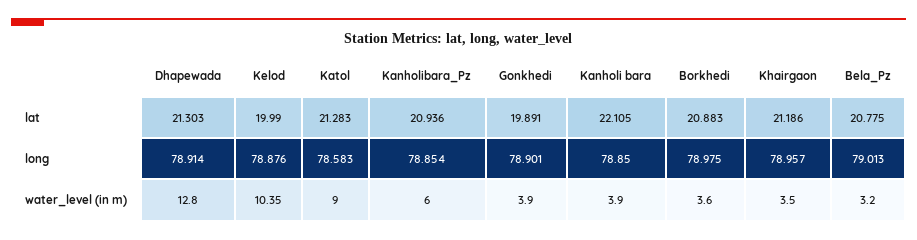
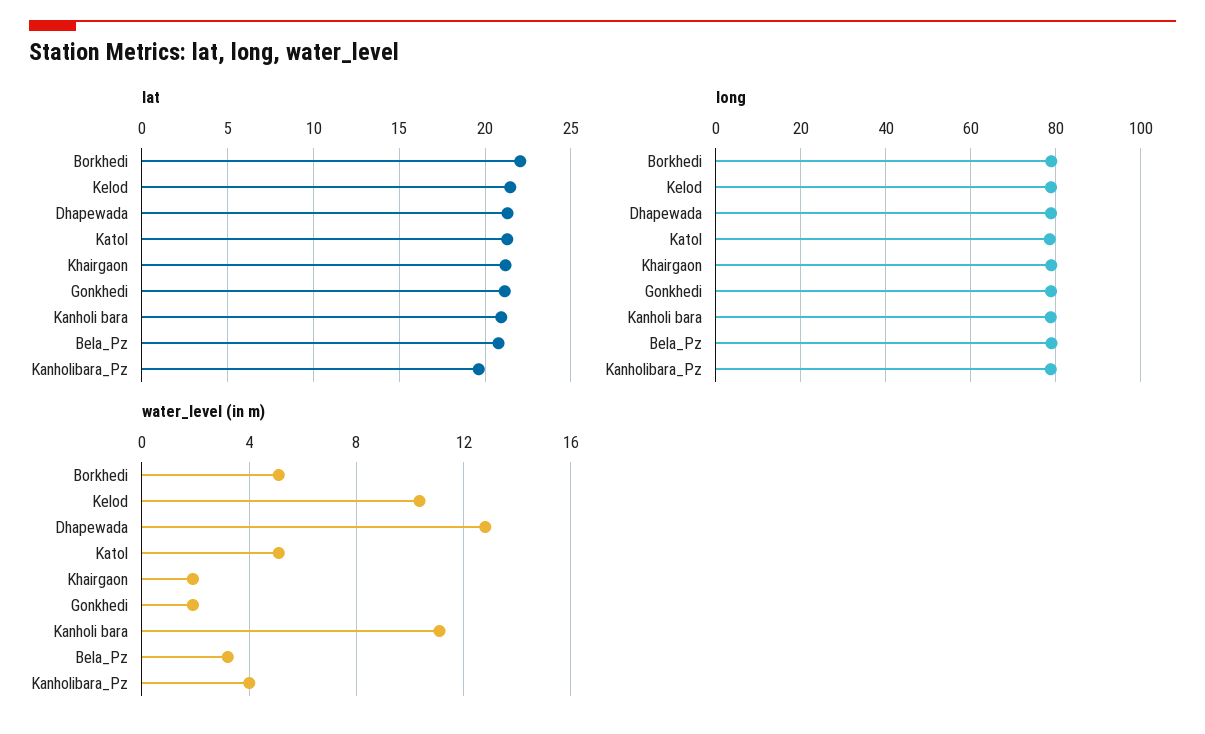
lat, Kelod: 19.99 -> 21.5
lat, Kanholibara_Pz: 20.936 -> 19.5
lat, Gonkhedi: 19.891 -> 21
lat, Kanholi bara: 22.105 -> 21
lat, Borkhedi: 20.883 -> 22
water_level (in m), Katol: 9 -> 5
water_level (in m), Kanholibara_Pz: 6 -> 4
water_level (in m), Gonkhedi: 3.9 -> 2
water_level (in m), Kanholi bara: 3.9 -> 11
water_level (in m), Borkhedi: 3.6 -> 5
water_level (in m), Khairgaon: 3.5 -> 2

